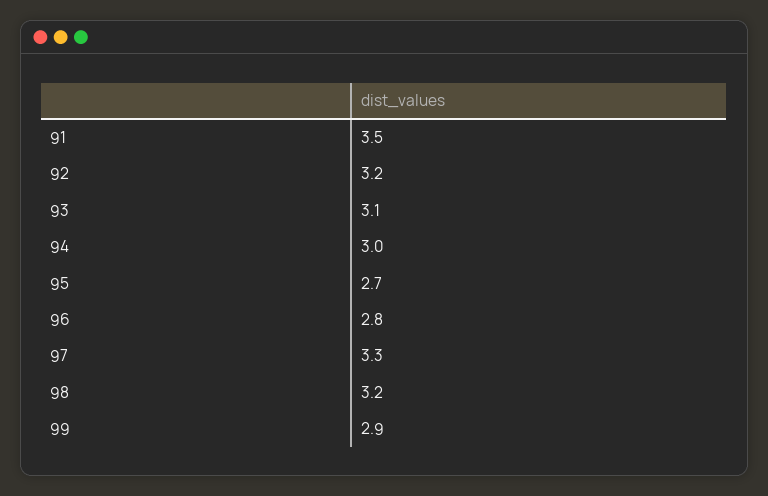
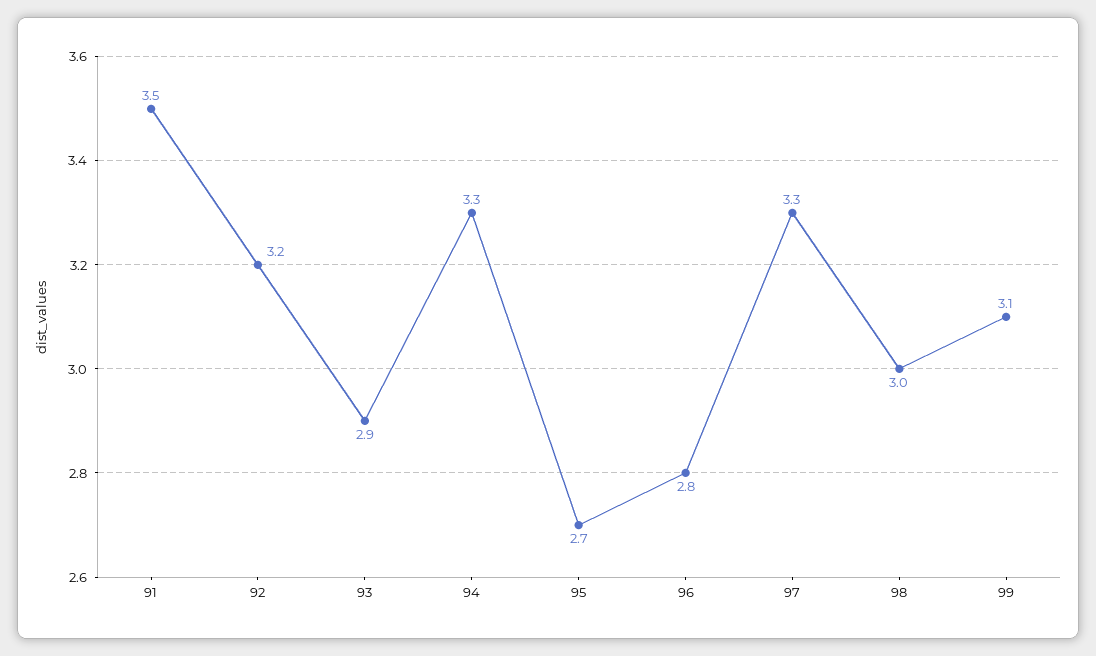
93: 3.1 -> 2.9
94: 3 -> 3.3
98: 3.2 -> 3
99: 2.9 -> 3.1

